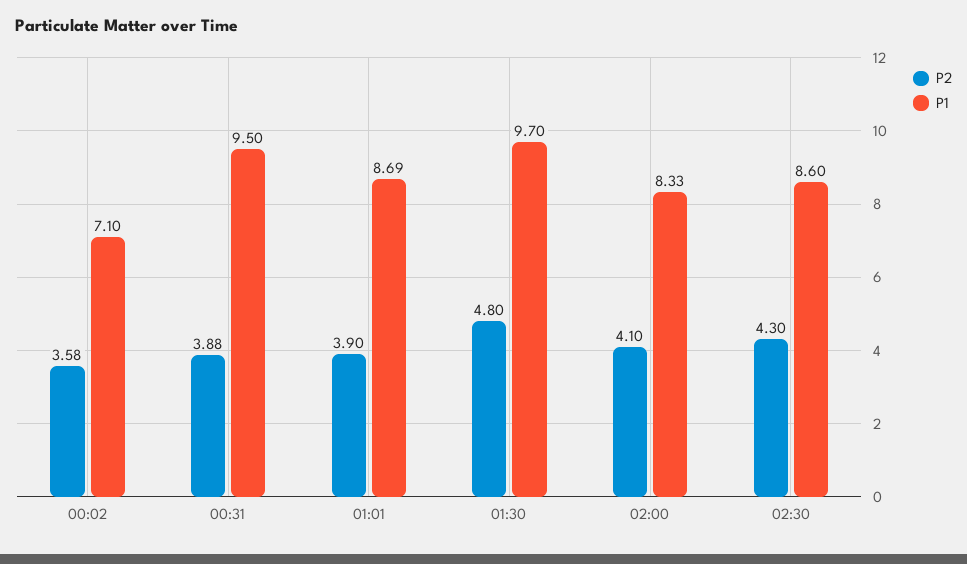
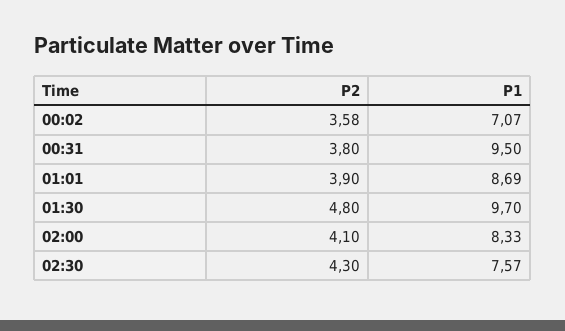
P1, 00:02: 7.1 -> 7.07
P2, 00:31: 3.88 -> 3.8
P1, 02:30: 8.6 -> 7.57

